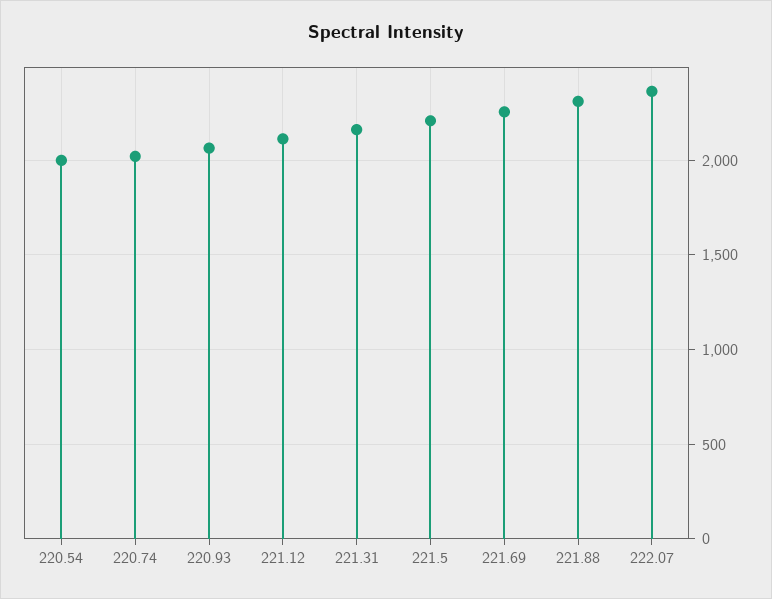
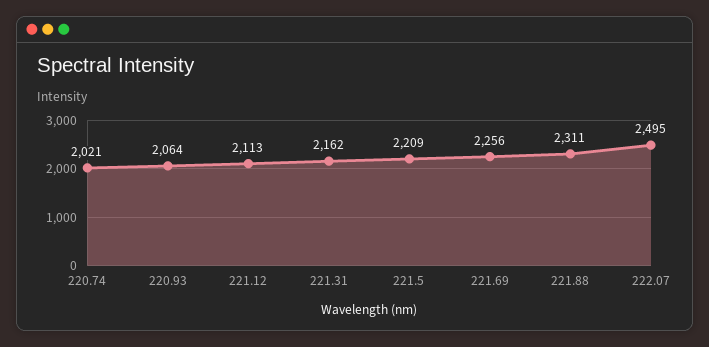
220.54: 2000 -> none
222.07: 2350 -> 2495

